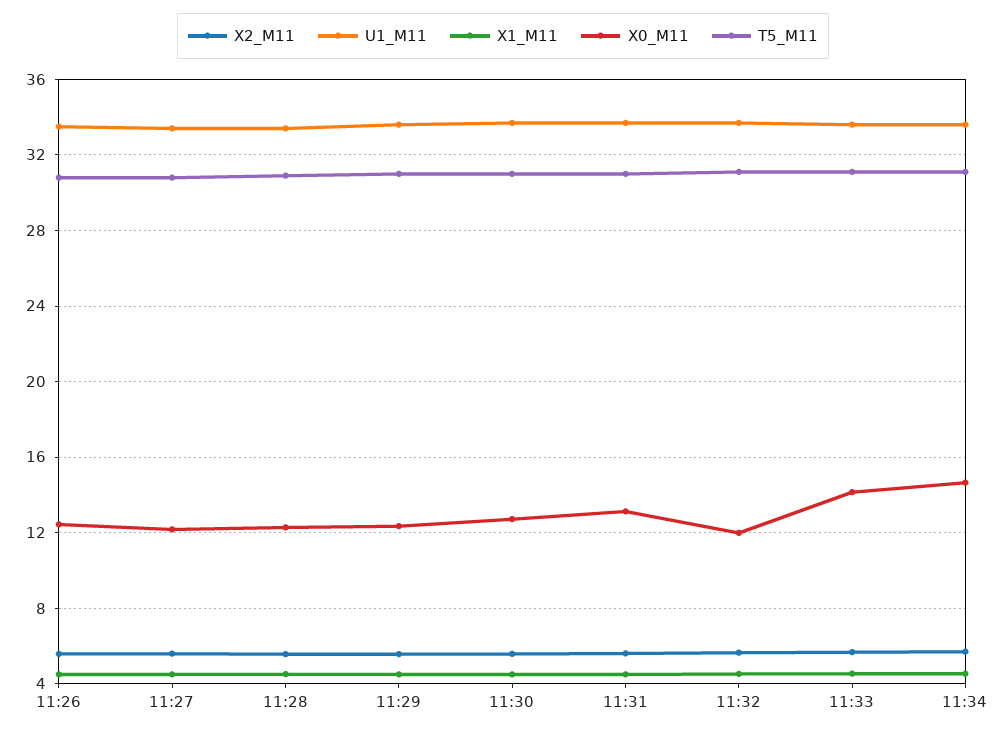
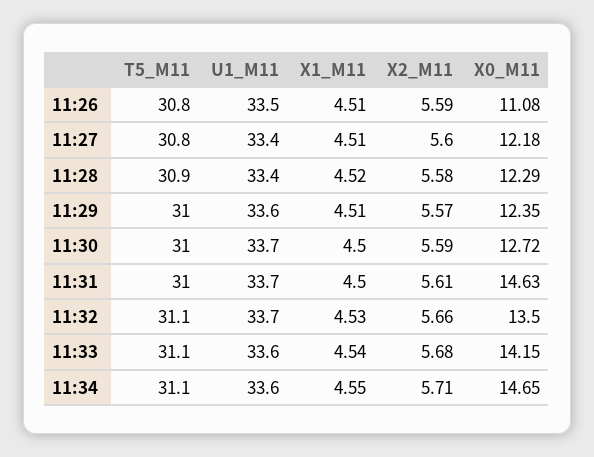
X0_M11, 11:26: 12.5 -> 11.08
X0_M11, 11:31: 13 -> 14.63
X0_M11, 11:32: 12 -> 13.5

